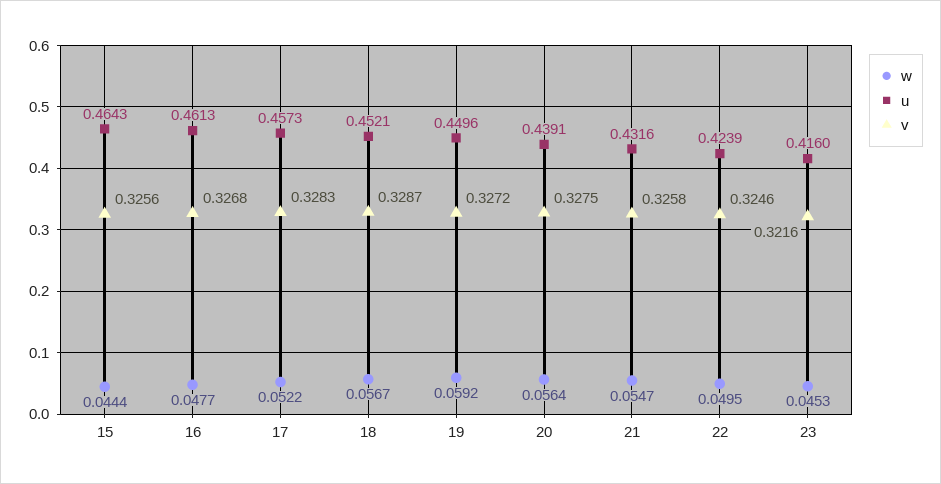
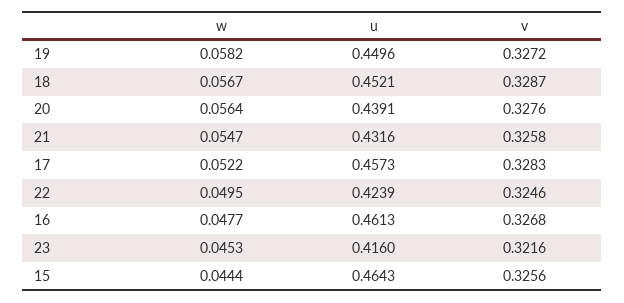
w, 19: 0.0592 -> 0.0582
v, 20: 0.3275 -> 0.3276

